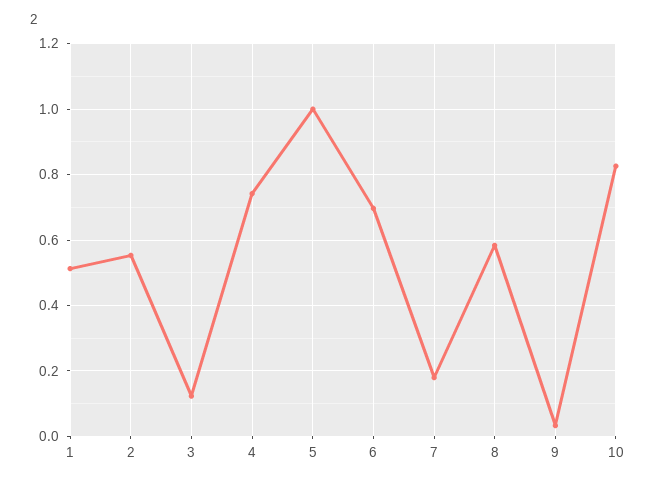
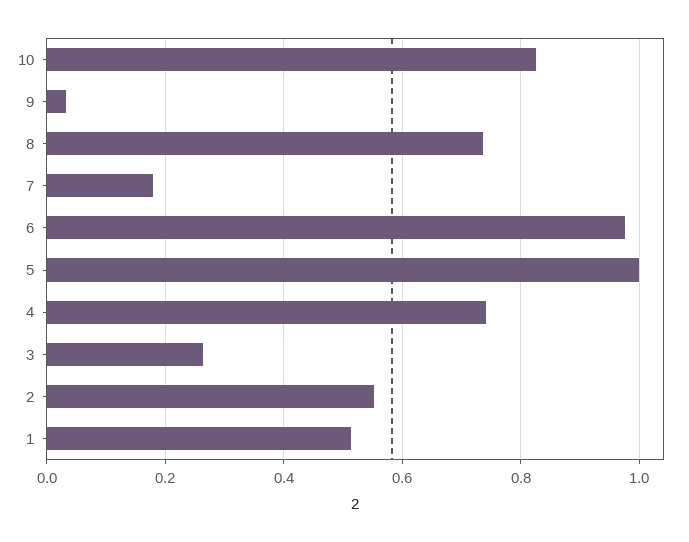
3: 0.12 -> 0.26
6: 0.7 -> 0.98
8: 0.58 -> 0.74

